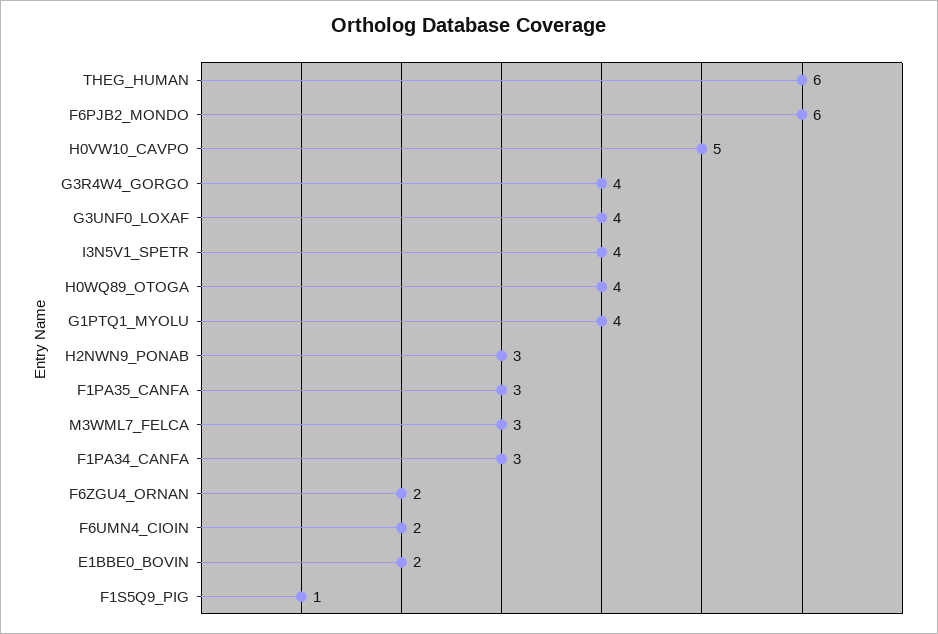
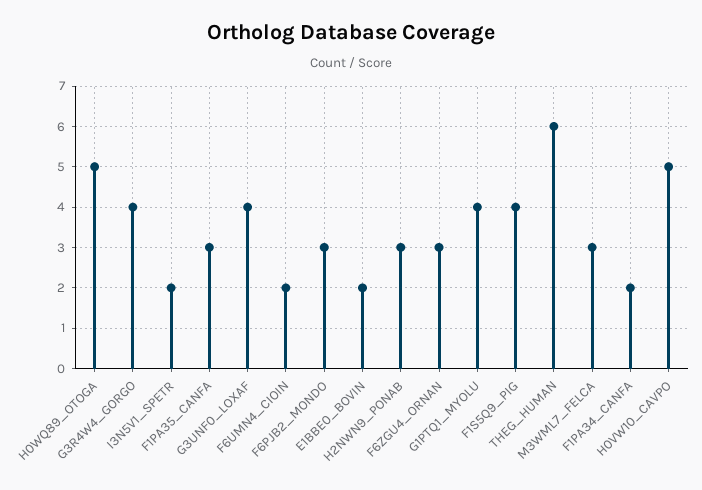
F6PJB2_MONDO: 6 -> 3
I3N5V1_SPETR: 4 -> 2
H0WQ89_OTOGA: 4 -> 5
F1PA34_CANFA: 3 -> 2
F6ZGU4_ORNAN: 2 -> 3
F1S5Q9_PIG: 1 -> 4

